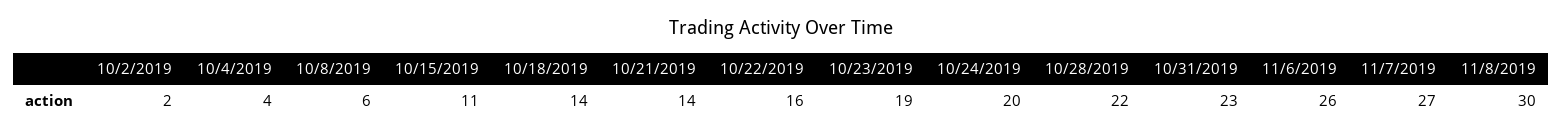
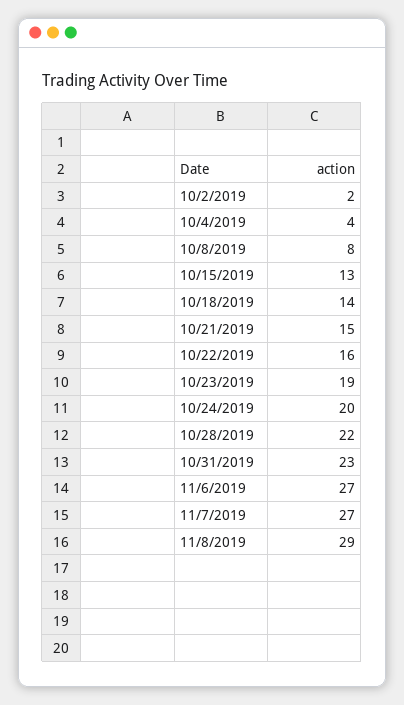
10/8/2019: 6 -> 8
10/15/2019: 11 -> 13
10/21/2019: 14 -> 15
11/6/2019: 26 -> 27
11/8/2019: 30 -> 29

